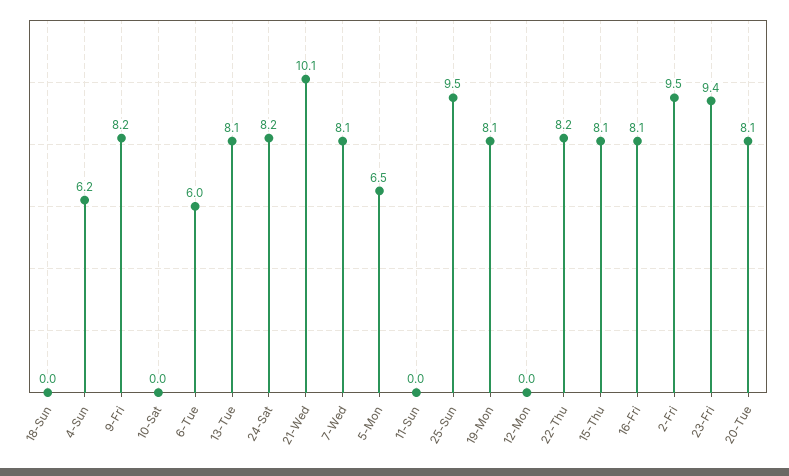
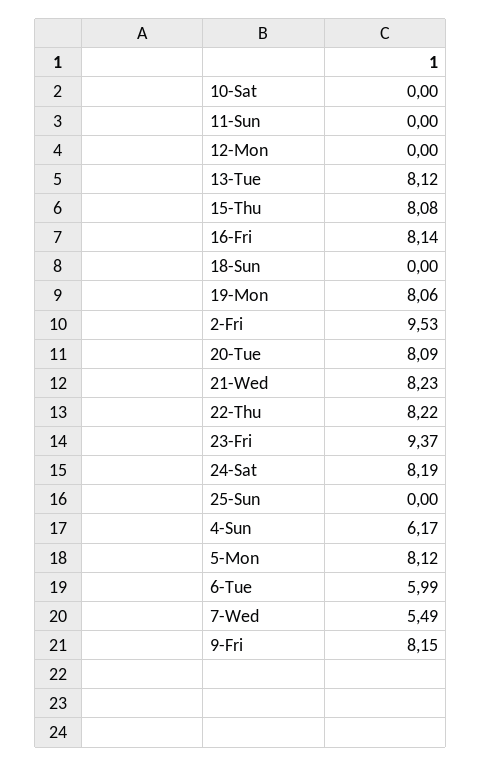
21-Wed: 10.1 -> 8.23
7-Wed: 8.1 -> 5.49
5-Mon: 6.5 -> 8.12
25-Sun: 9.5 -> 0

